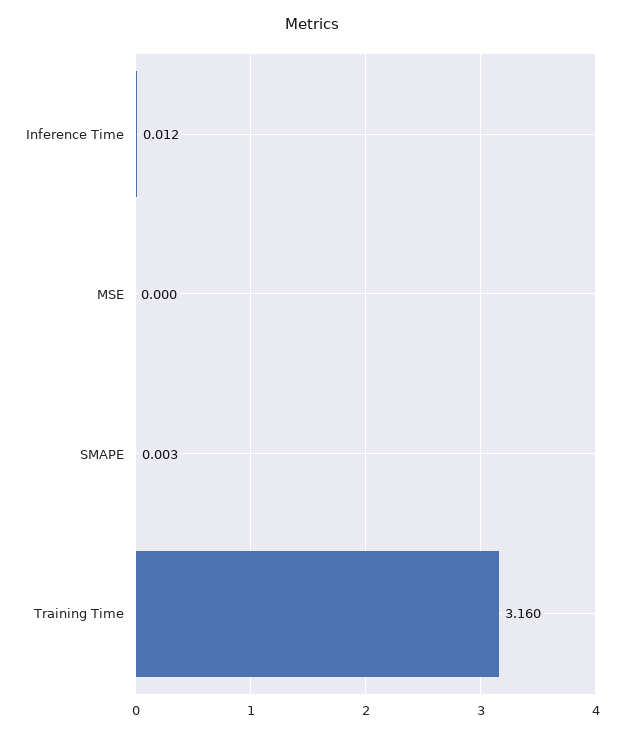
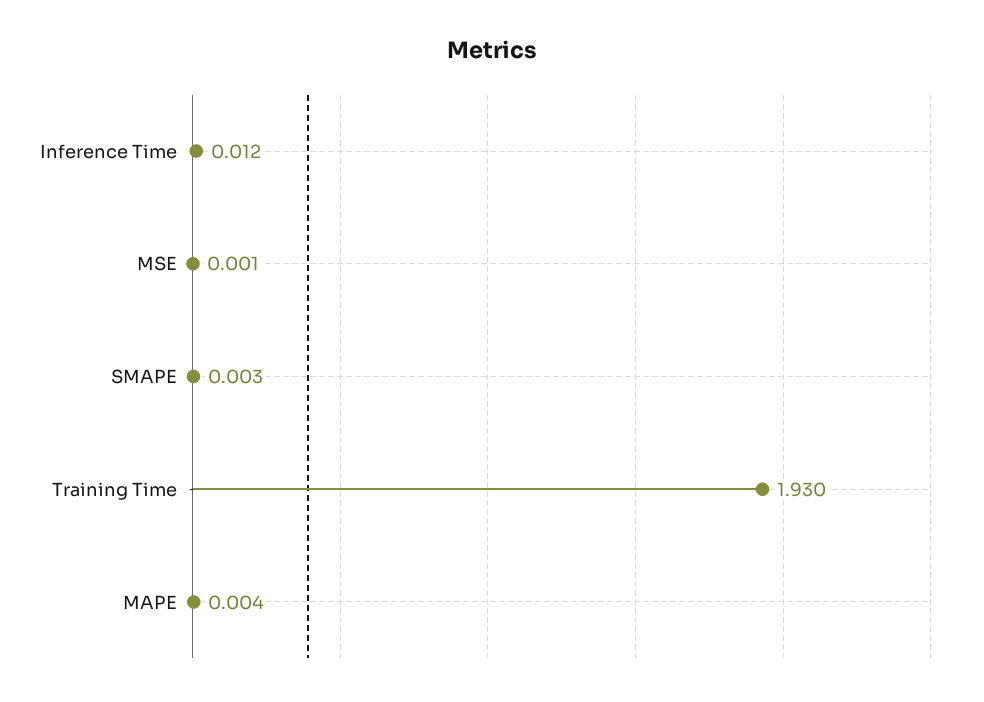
MSE: 0 -> 0.001
Training Time: 3.16 -> 1.93
MAPE: none -> 0.004

